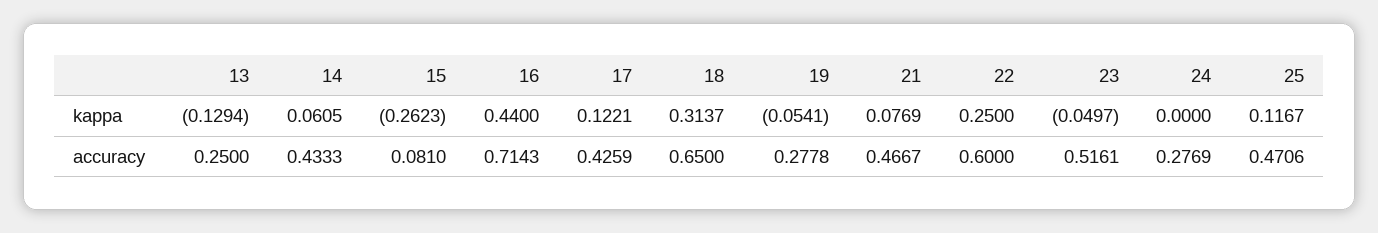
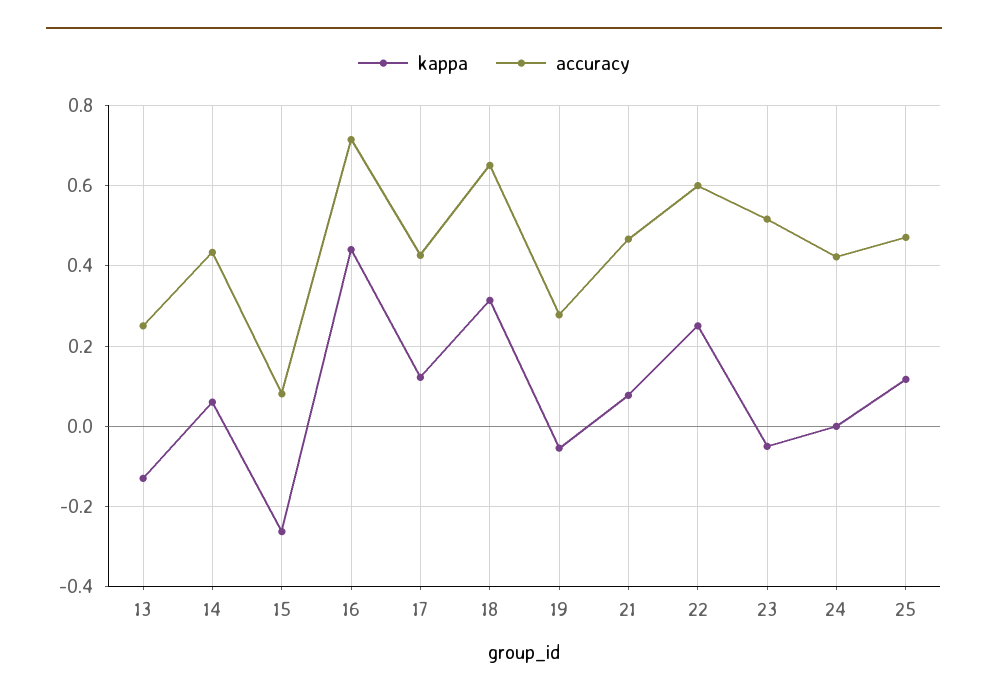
accuracy, 24: 0.2769 -> 0.42

